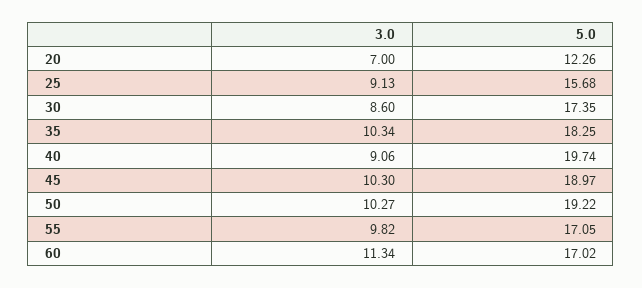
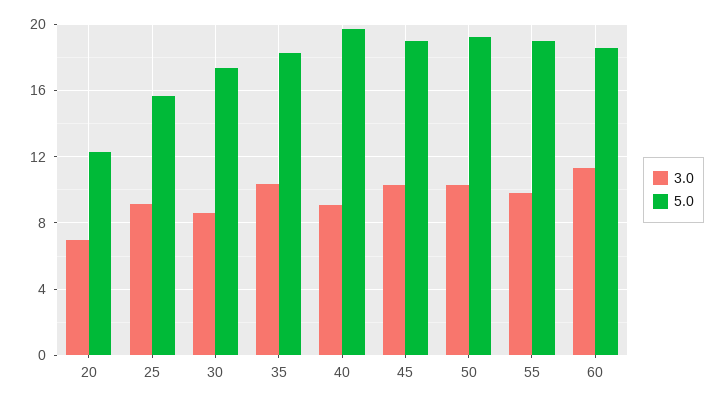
5.0, 55: 17.05 -> 19
5.0, 60: 17.02 -> 18.5

